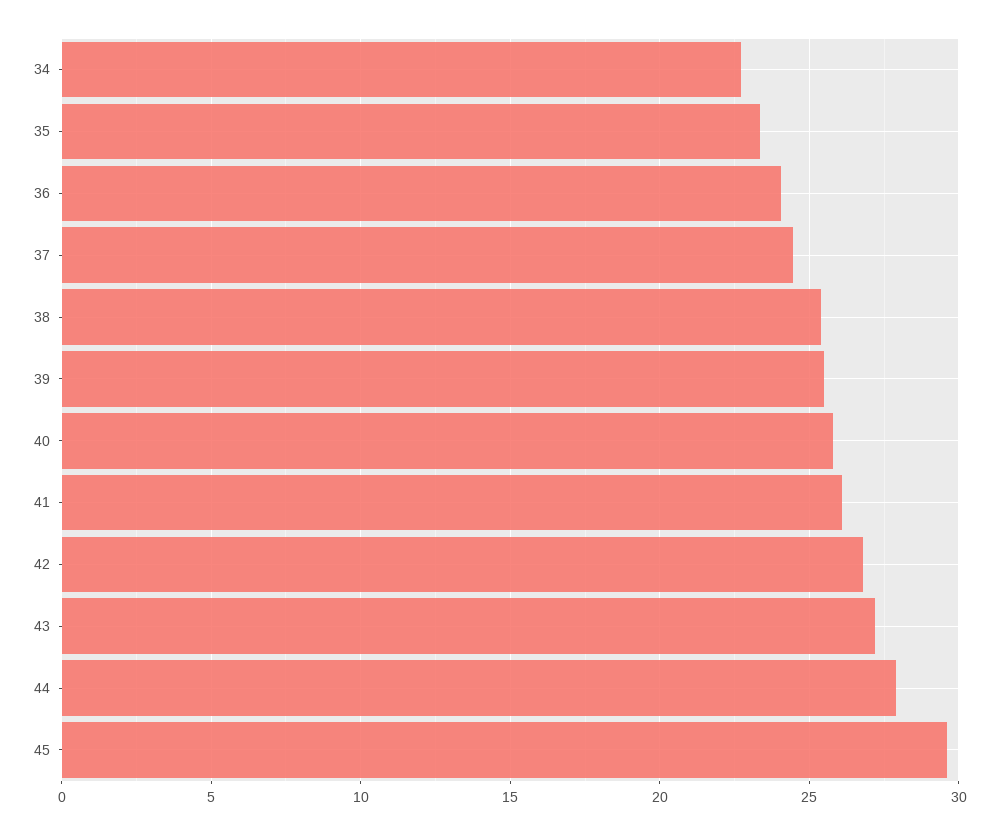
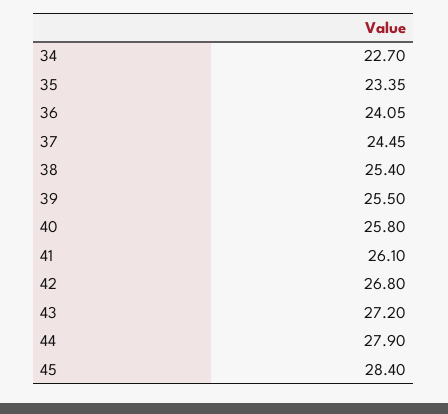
45: 29.5 -> 28.4

